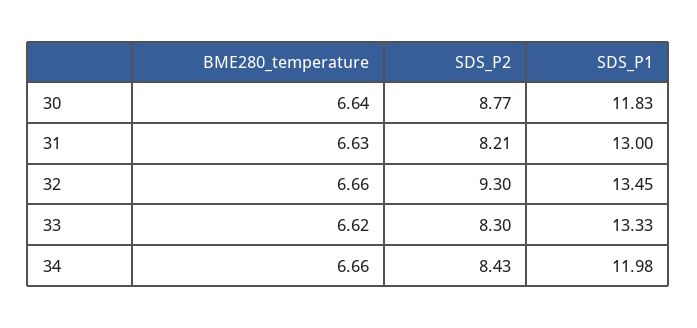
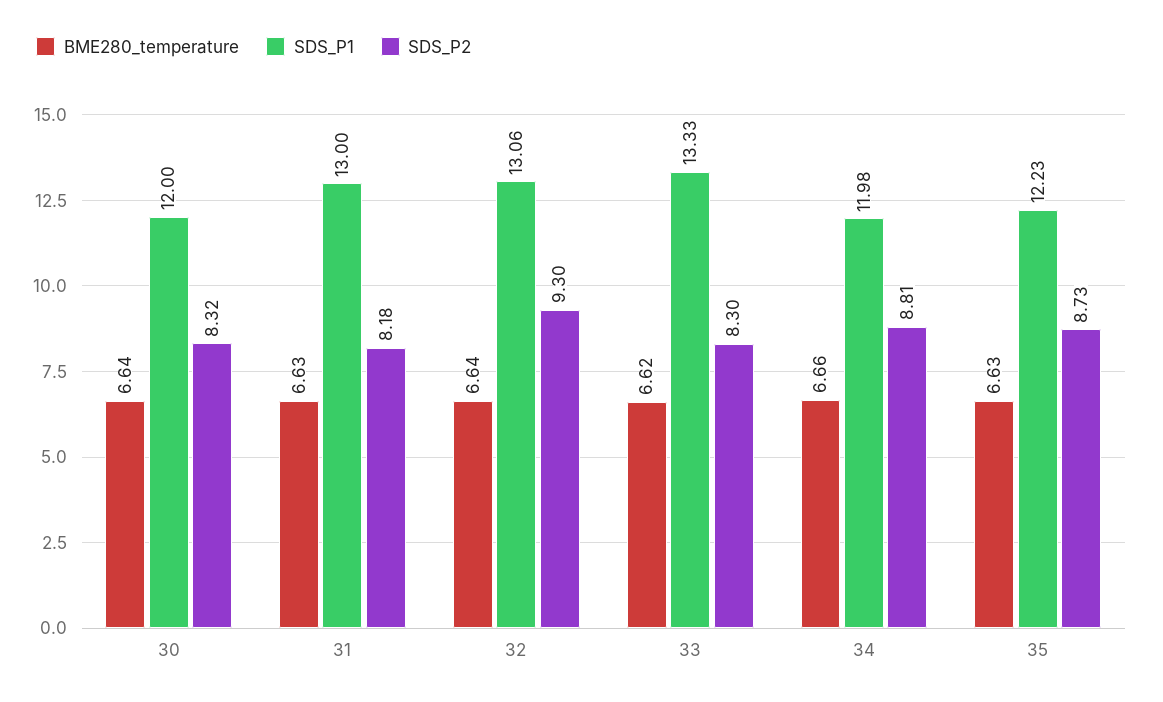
SDS_P2, 30: 8.77 -> 8.32
SDS_P1, 30: 11.83 -> 12
SDS_P2, 31: 8.21 -> 8.18
BME280_temperature, 32: 6.66 -> 6.64
SDS_P1, 32: 13.45 -> 13.06
SDS_P2, 34: 8.43 -> 8.81
BME280_temperature, 35: none -> 6.63
SDS_P1, 35: none -> 12.23
SDS_P2, 35: none -> 8.73

